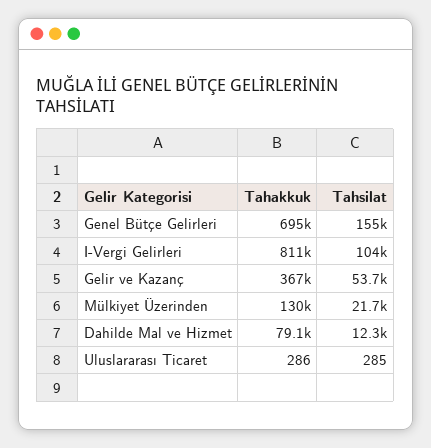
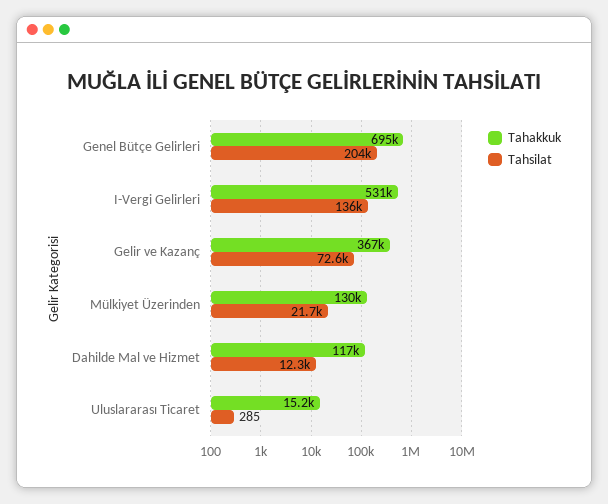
Tahsilat, Genel Bütçe Gelirleri: 155000 -> 204000
Tahakkuk, I-Vergi Gelirleri: 811000 -> 531000
Tahsilat, I-Vergi Gelirleri: 104000 -> 136000
Tahsilat, Gelir ve Kazanç: 53700 -> 72600
Tahakkuk, Dahilde Mal ve Hizmet: 79100 -> 117000
Tahakkuk, Uluslararası Ticaret: 286 -> 15200

